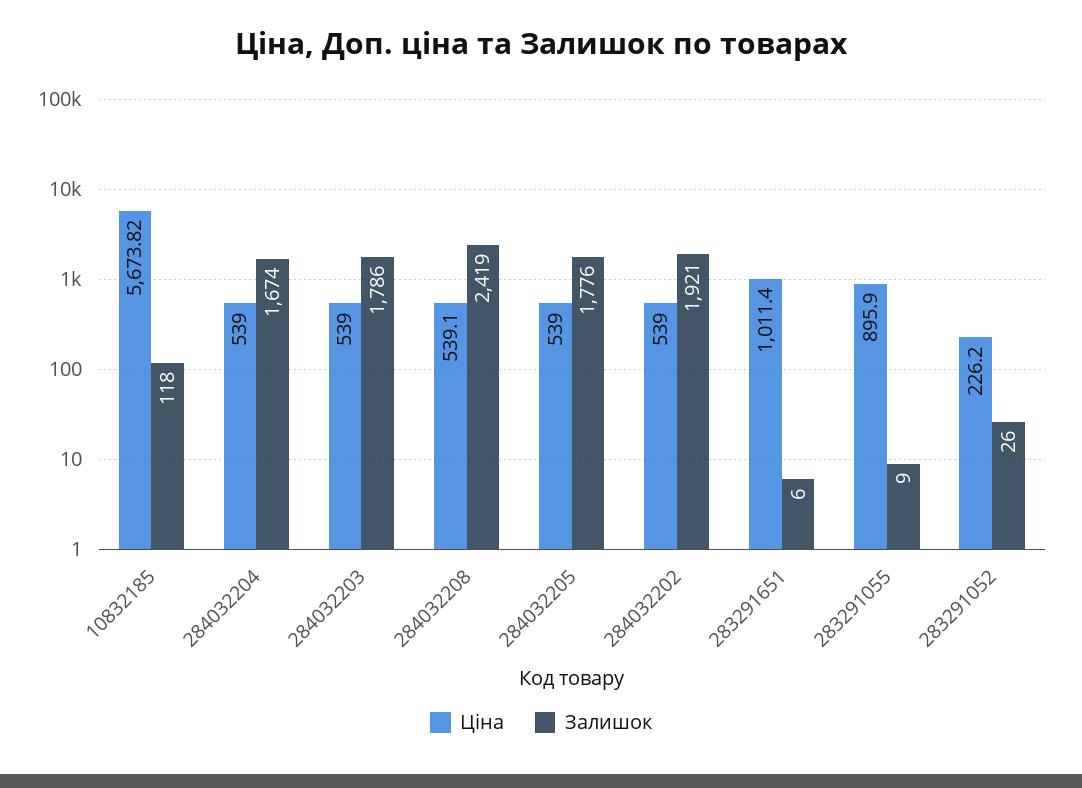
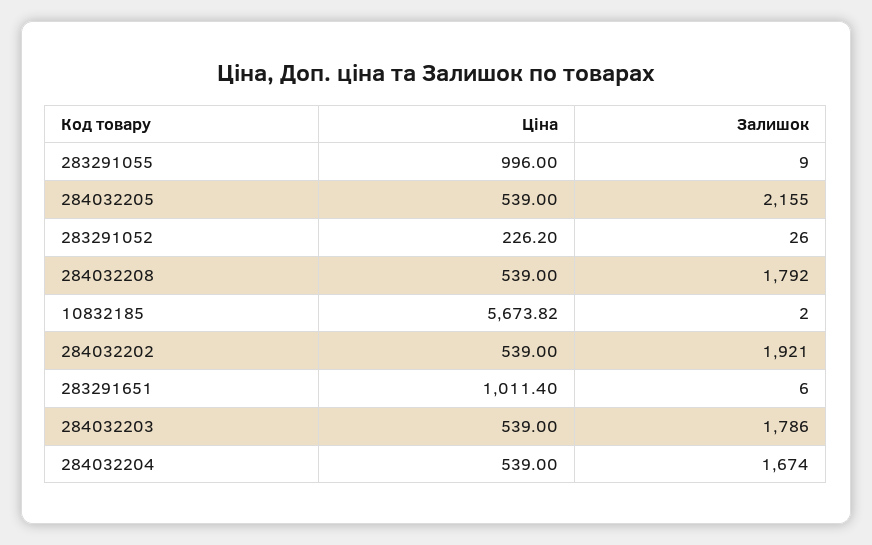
Залишок, 10832185: 118 -> 2
Ціна, 284032208: 539.1 -> 539
Залишок, 284032208: 2419 -> 1792
Залишок, 284032205: 1776 -> 2155
Ціна, 283291055: 895.9 -> 996

